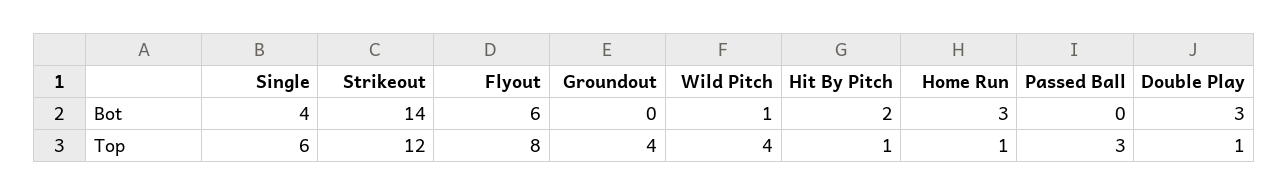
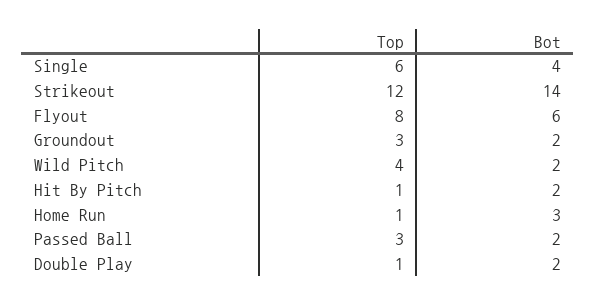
Groundout, Bot: 0 -> 2
Wild Pitch, Bot: 1 -> 2
Passed Ball, Bot: 0 -> 2
Double Play, Bot: 3 -> 2
Groundout, Top: 4 -> 3

